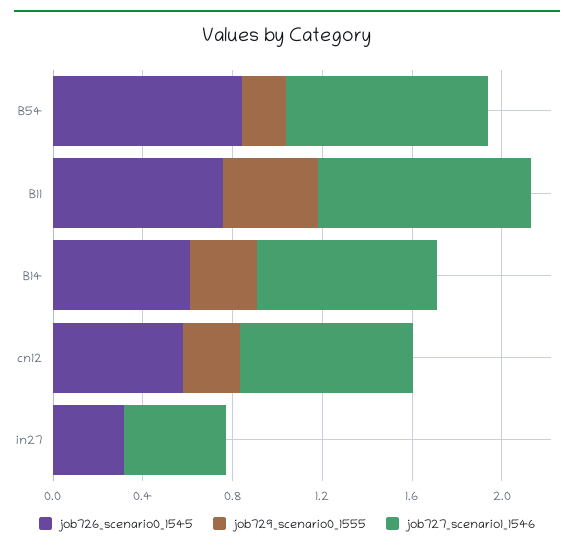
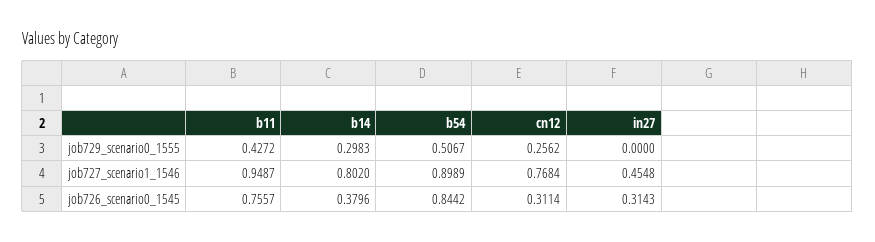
job729_scenario0_1555, B54: 0.2 -> 0.5067
job726_scenario0_1545, B14: 0.6 -> 0.3796
job726_scenario0_1545, cn12: 0.6 -> 0.3114

